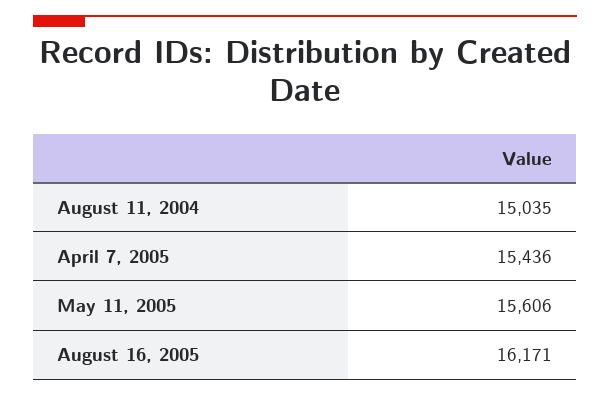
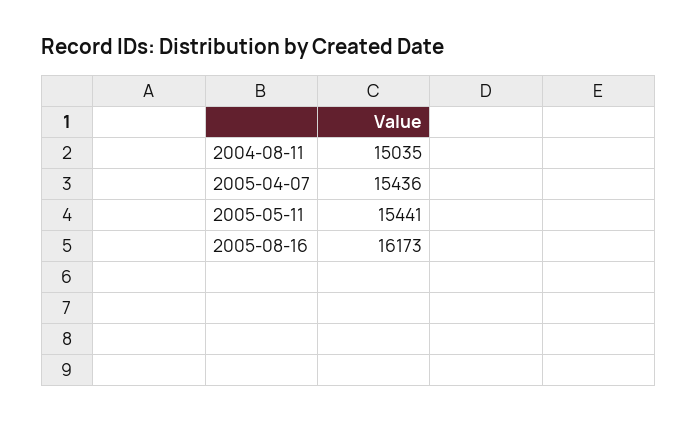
May 11, 2005: 15606 -> 15441
August 16, 2005: 16171 -> 16173

